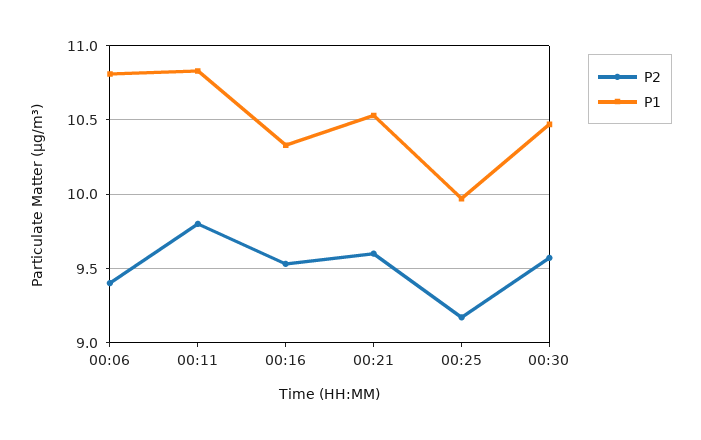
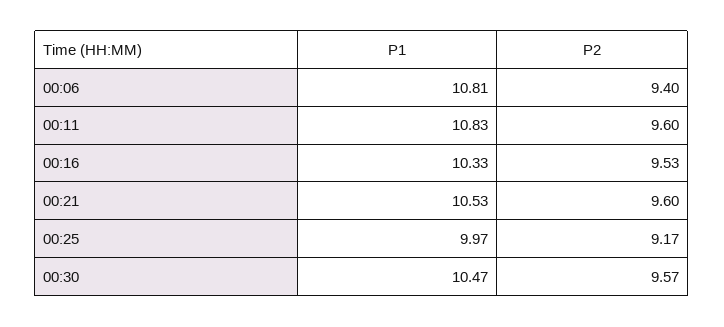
P2, 00:11: 9.8 -> 9.6

